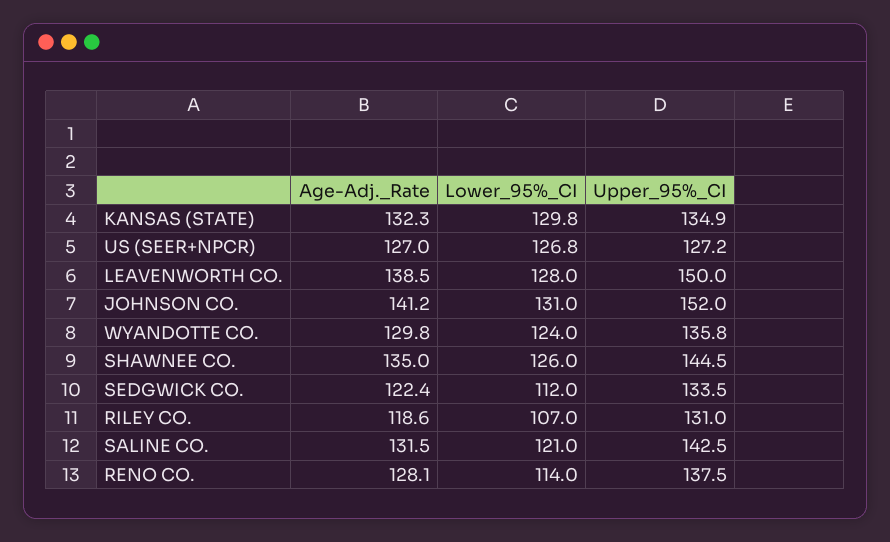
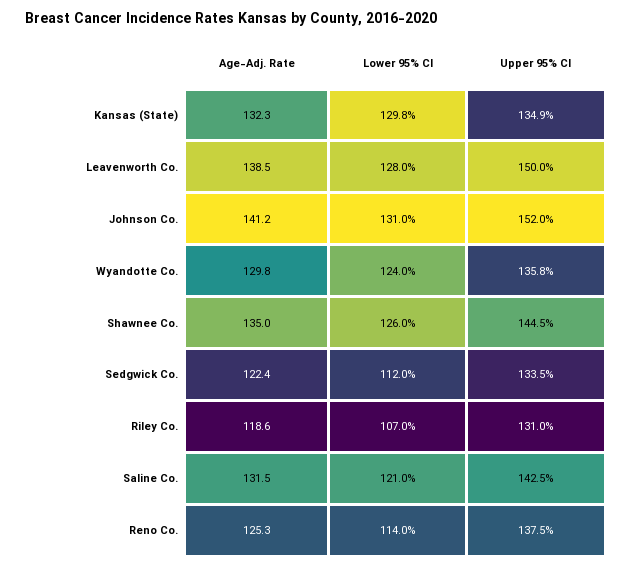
Age-Adj._Rate, US (SEER+NPCR): 127 -> none
Lower_95%_CI, US (SEER+NPCR): 126.8 -> none
Upper_95%_CI, US (SEER+NPCR): 127.2 -> none
Age-Adj._Rate, RENO CO.: 128.1 -> 125.3

